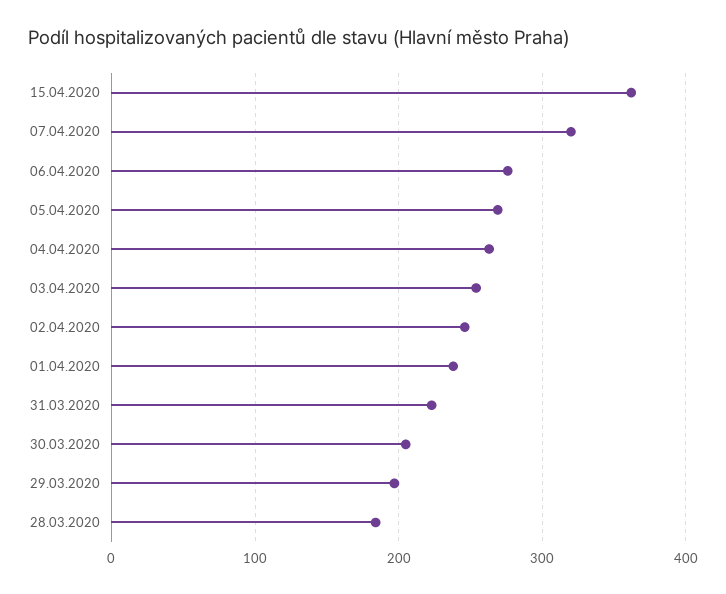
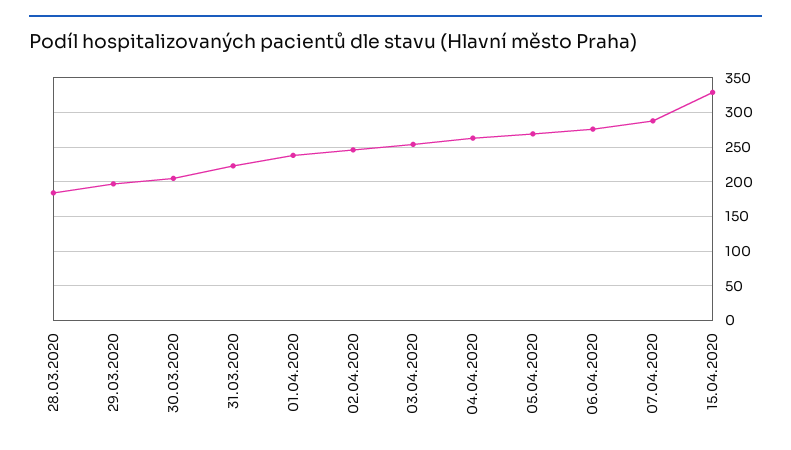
15.04.2020: 360 -> 330
07.04.2020: 320 -> 290

